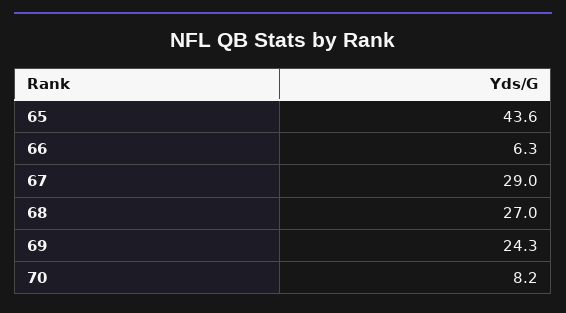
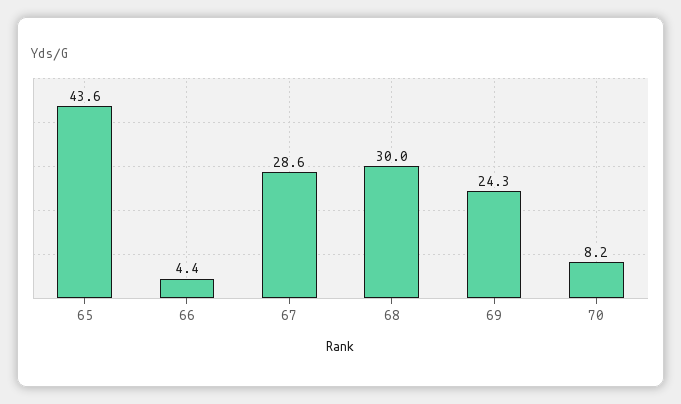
66: 6.3 -> 4.4
67: 29 -> 28.6
68: 27 -> 30

